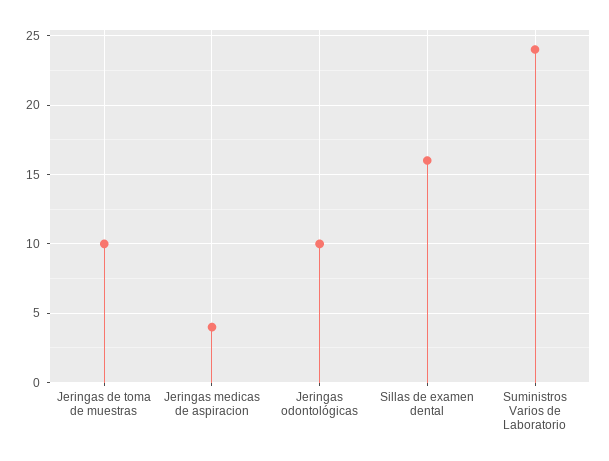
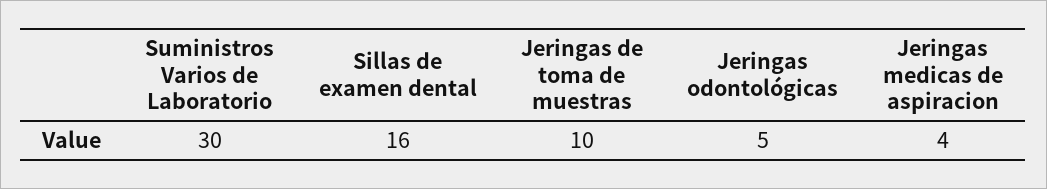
Jeringas odontológicas: 10 -> 5
Suministros Varios de Laboratorio: 24 -> 30

